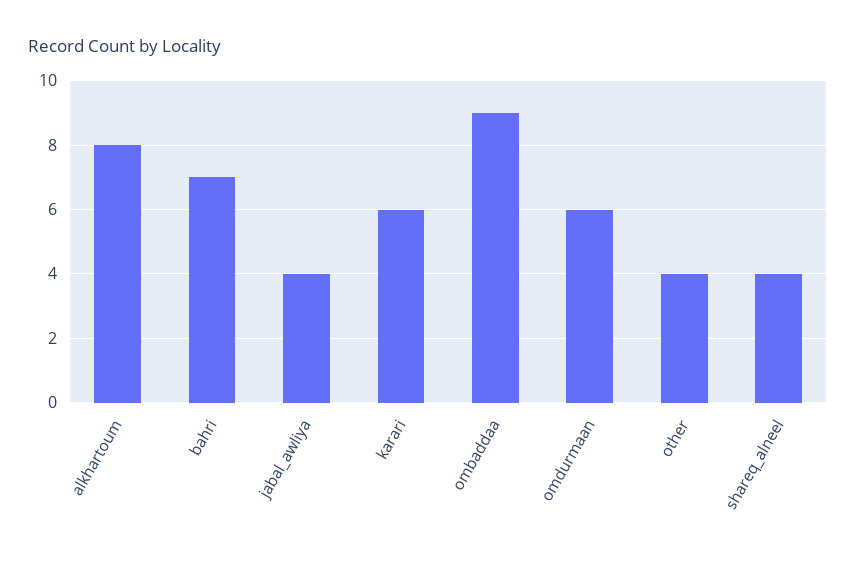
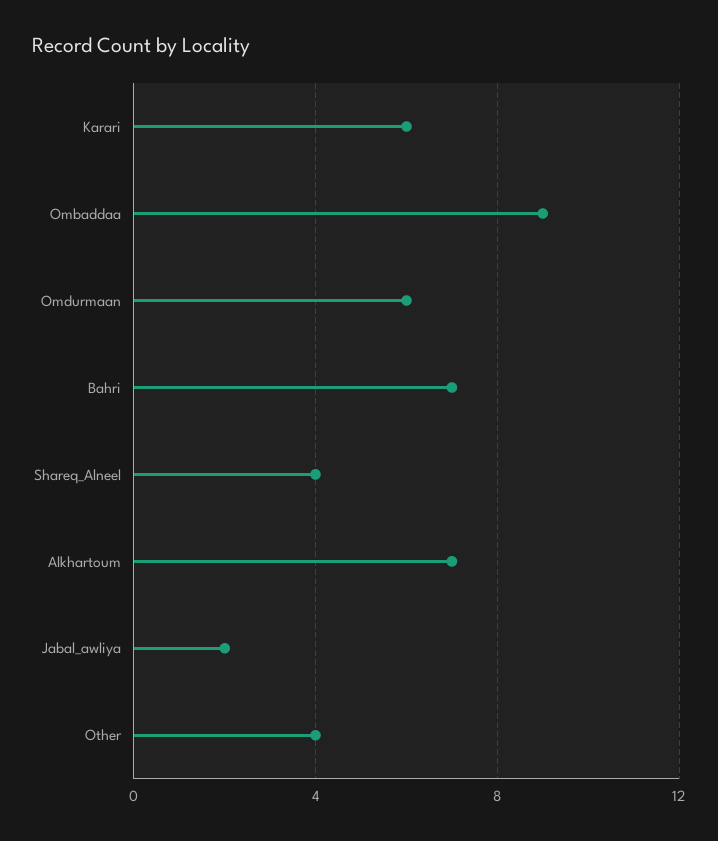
alkhartoum: 8 -> 7
jabal_awliya: 4 -> 2

